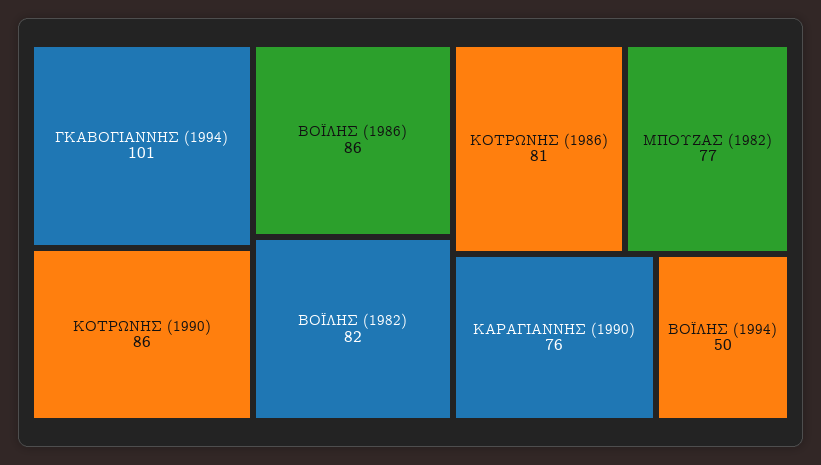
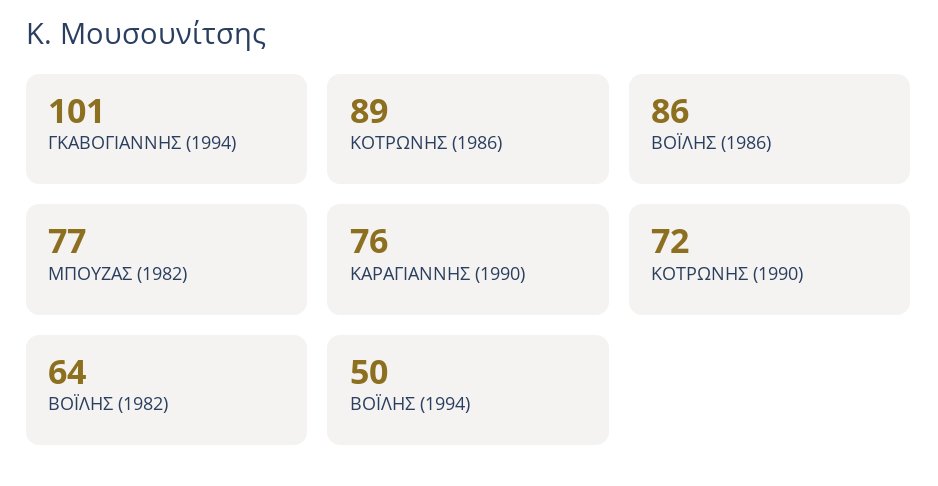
ΚΟΤΡΩΝΗΣ (1990): 86 -> 72
ΒΟΪΛΗΣ (1982): 82 -> 64
ΚΟΤΡΩΝΗΣ (1986): 81 -> 89

